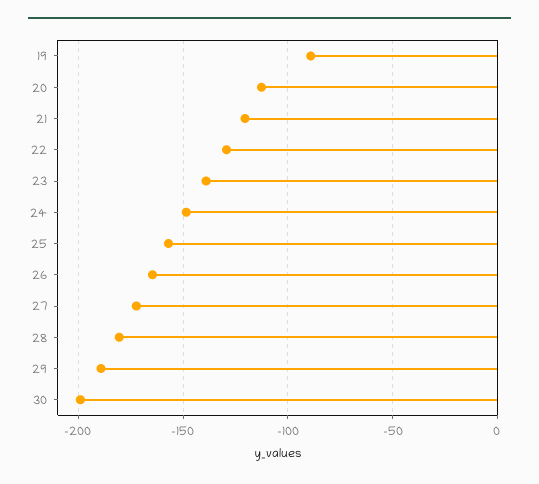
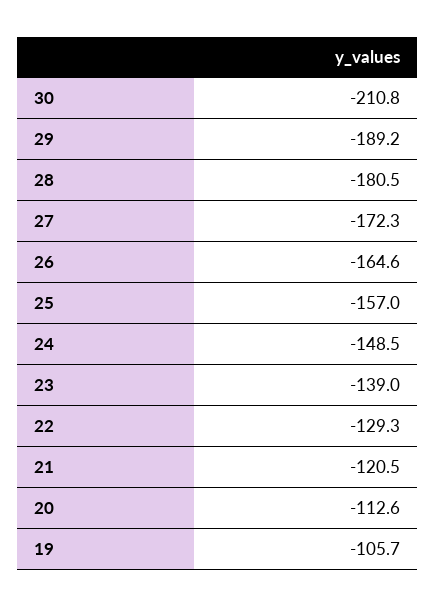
19: -90 -> -105.7
30: -200 -> -210.8

